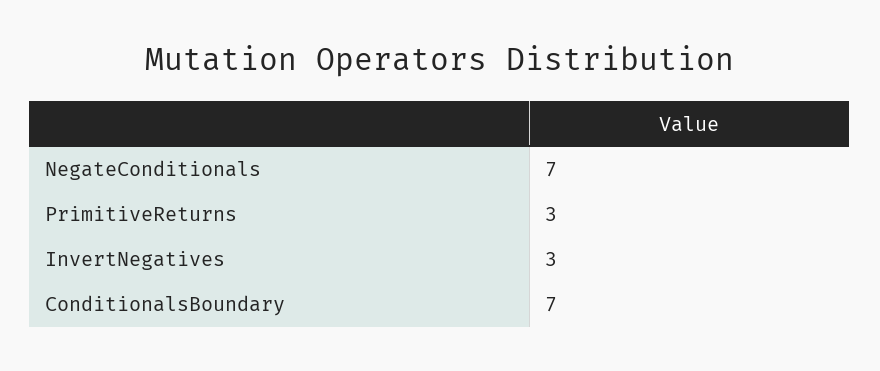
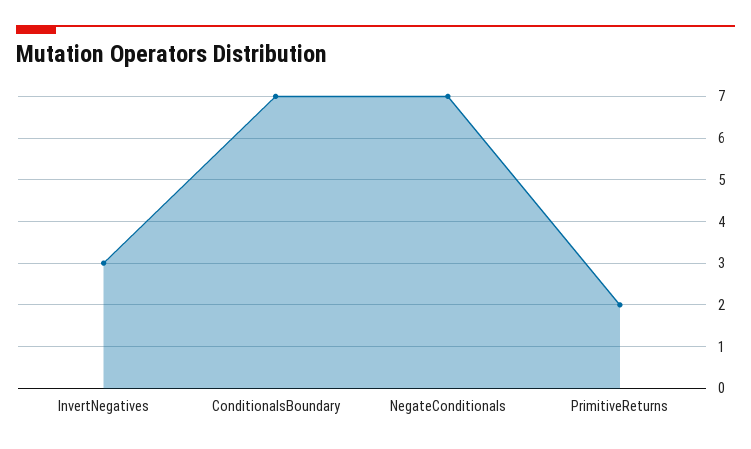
PrimitiveReturns: 3 -> 2

